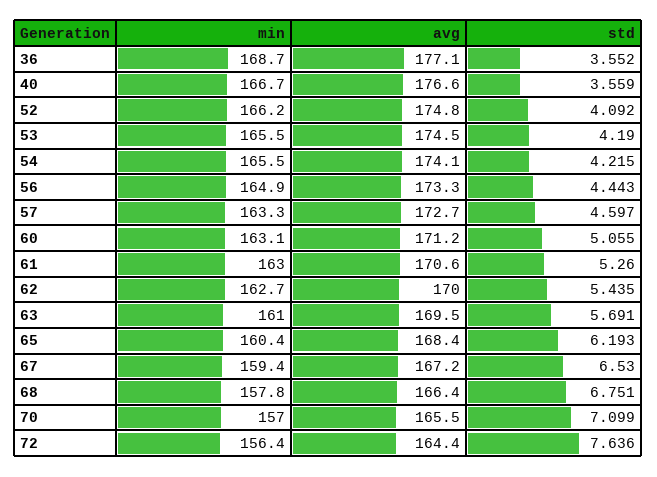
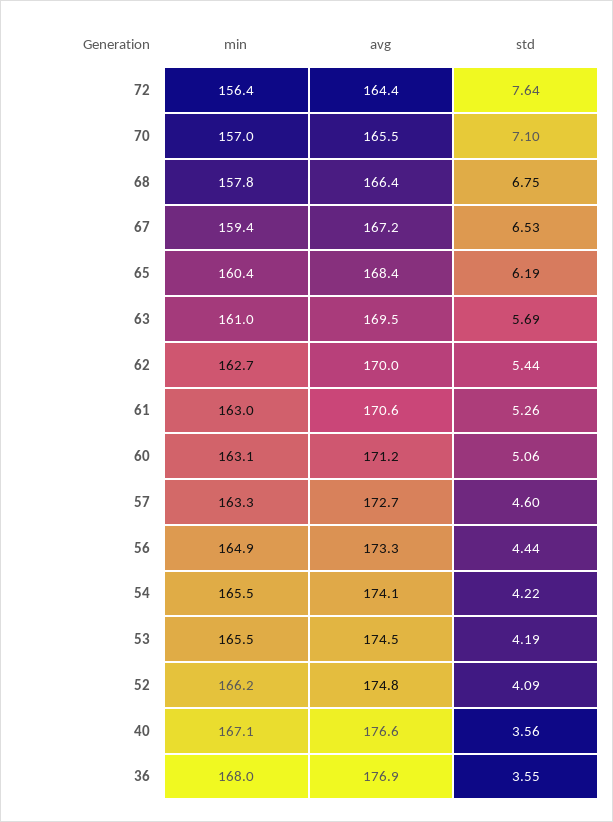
min, 36: 168.7 -> 168
avg, 36: 177.1 -> 176.9
min, 40: 166.7 -> 167.1

